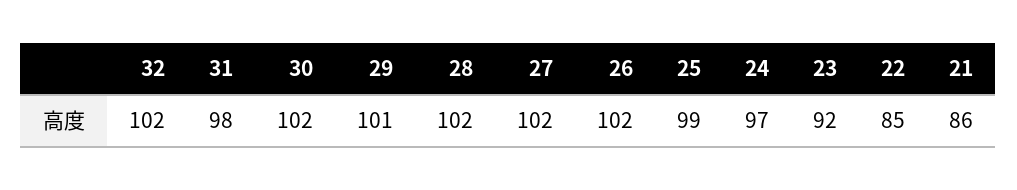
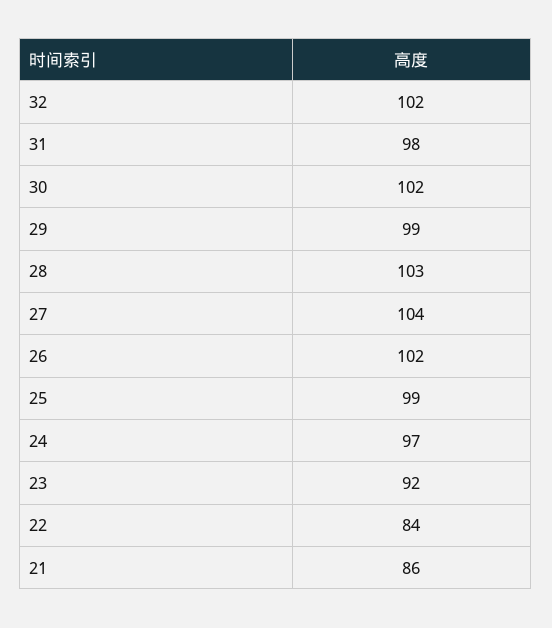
29: 101 -> 99
28: 102 -> 103
27: 102 -> 104
22: 85 -> 84

